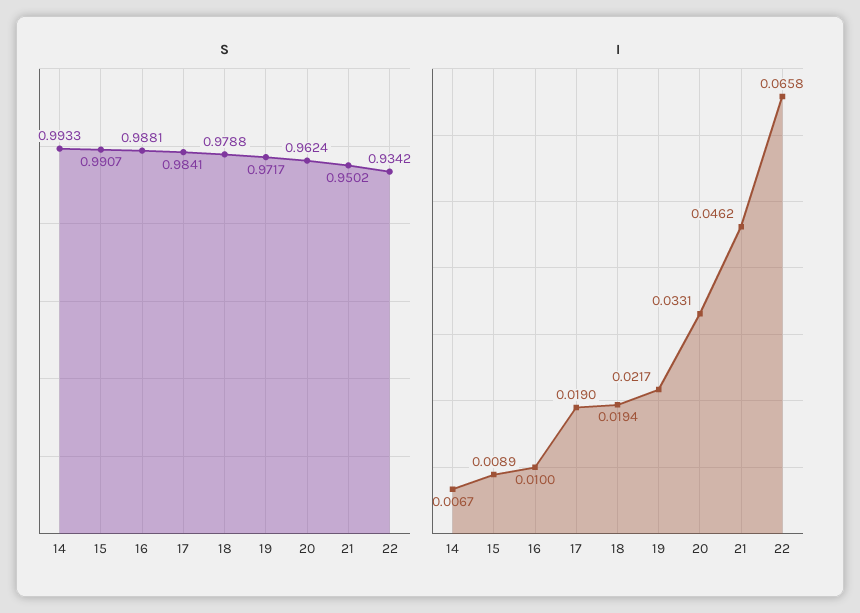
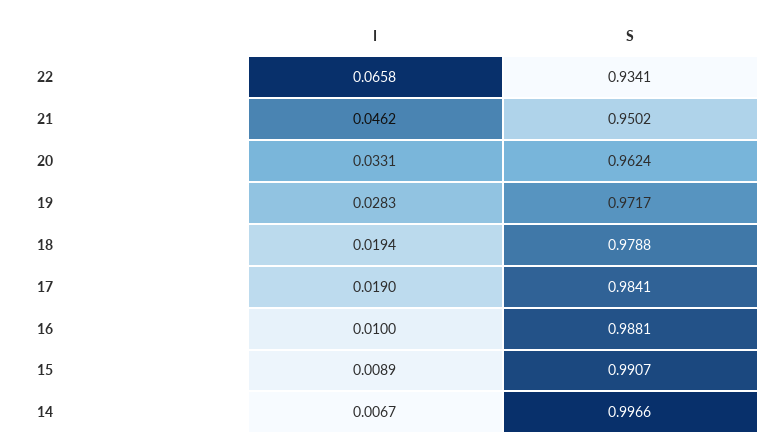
S, 14: 0.9933 -> 0.9966
S, 22: 0.9342 -> 0.9341
I, 19: 0.0217 -> 0.0283

